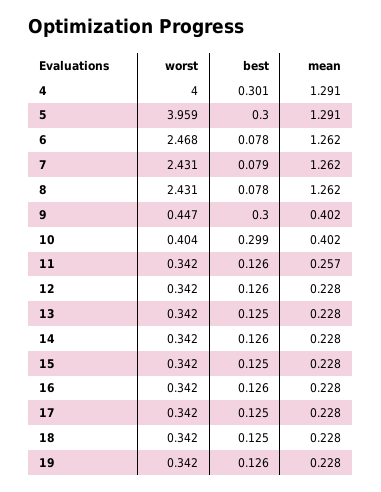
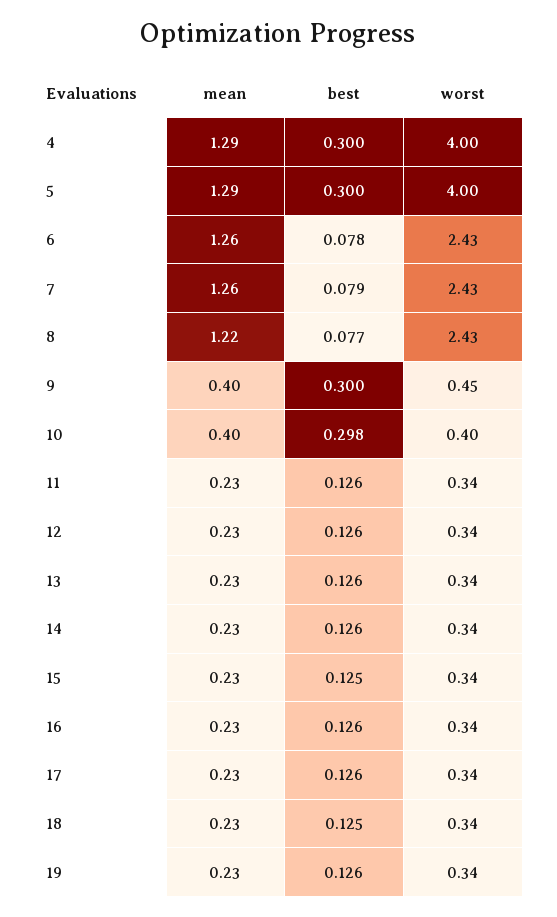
best, 4: 0.301 -> 0.3
worst, 5: 3.959 -> 4
worst, 6: 2.468 -> 2.43
best, 8: 0.078 -> 0.077
mean, 8: 1.262 -> 1.22
best, 10: 0.299 -> 0.298
mean, 11: 0.257 -> 0.23
best, 13: 0.125 -> 0.126
best, 17: 0.125 -> 0.126

